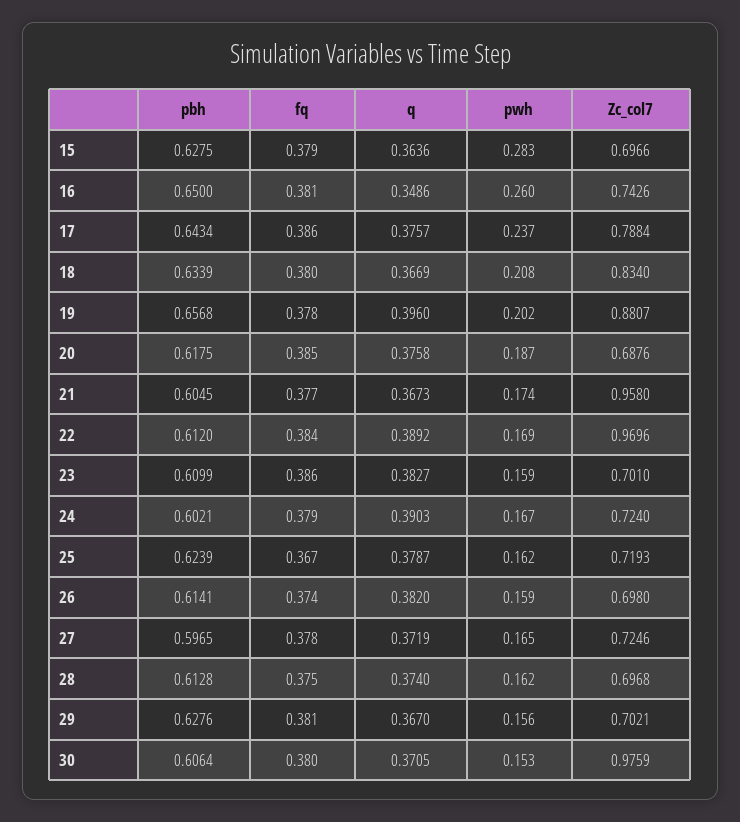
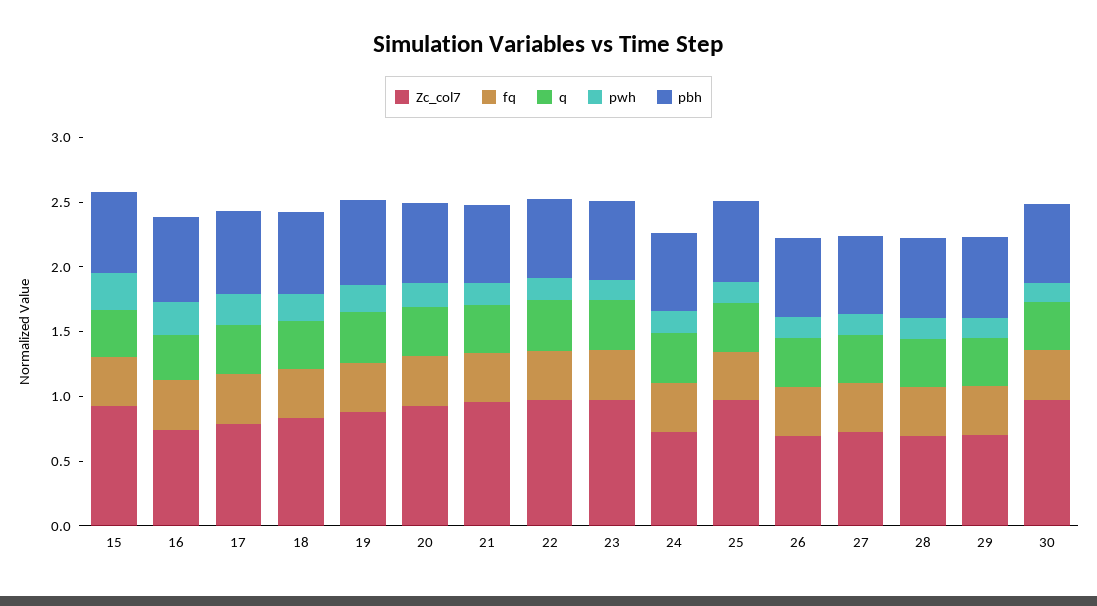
Zc_col7, 15: 0.6966 -> 0.9
Zc_col7, 20: 0.6876 -> 0.9
Zc_col7, 23: 0.701 -> 1
Zc_col7, 25: 0.7193 -> 1

